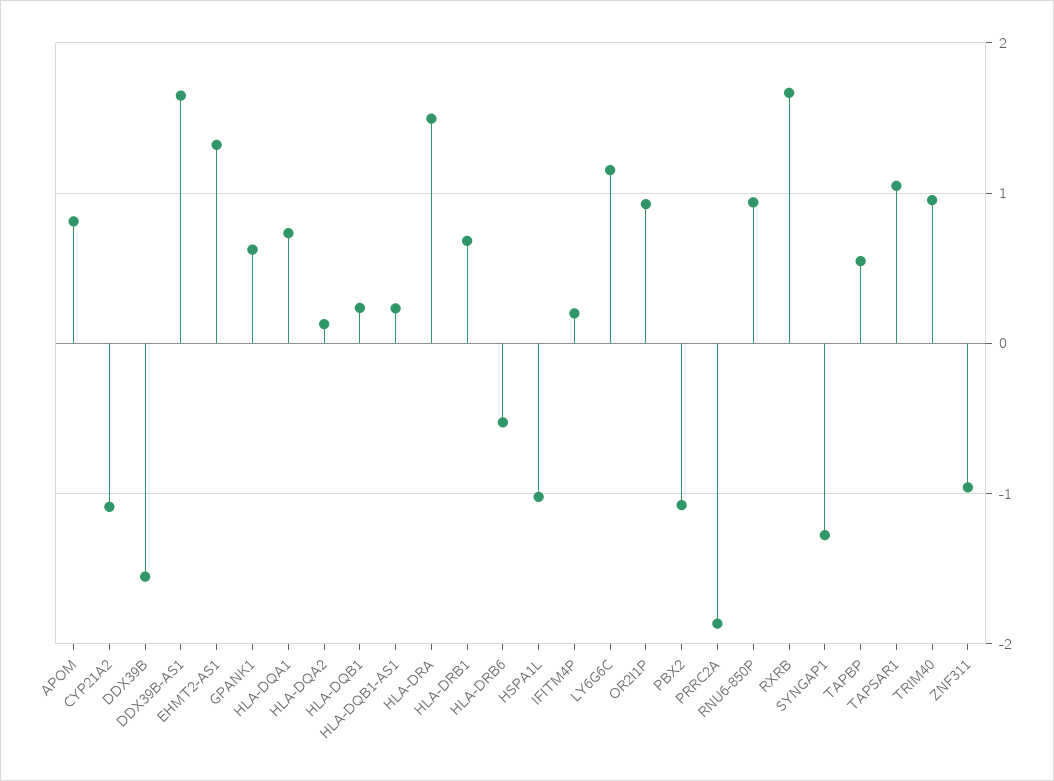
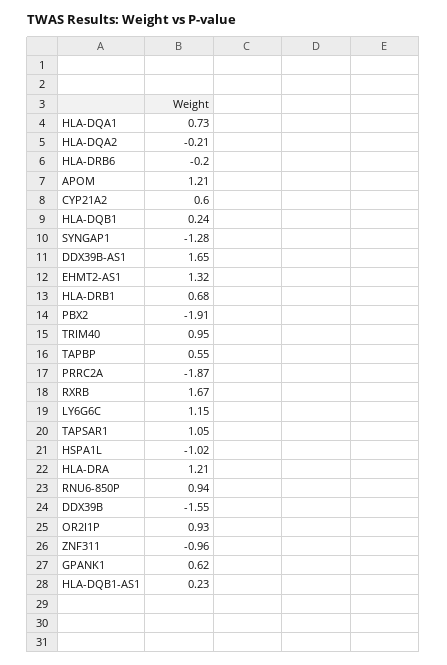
APOM: 0.8 -> 1.21
CYP21A2: -1.1 -> 0.6
HLA-DQA2: 0.1 -> -0.21
HLA-DRA: 1.5 -> 1.21
HLA-DRB6: -0.5 -> -0.2
IFITM4P: 0.2 -> none
PBX2: -1.1 -> -1.91

